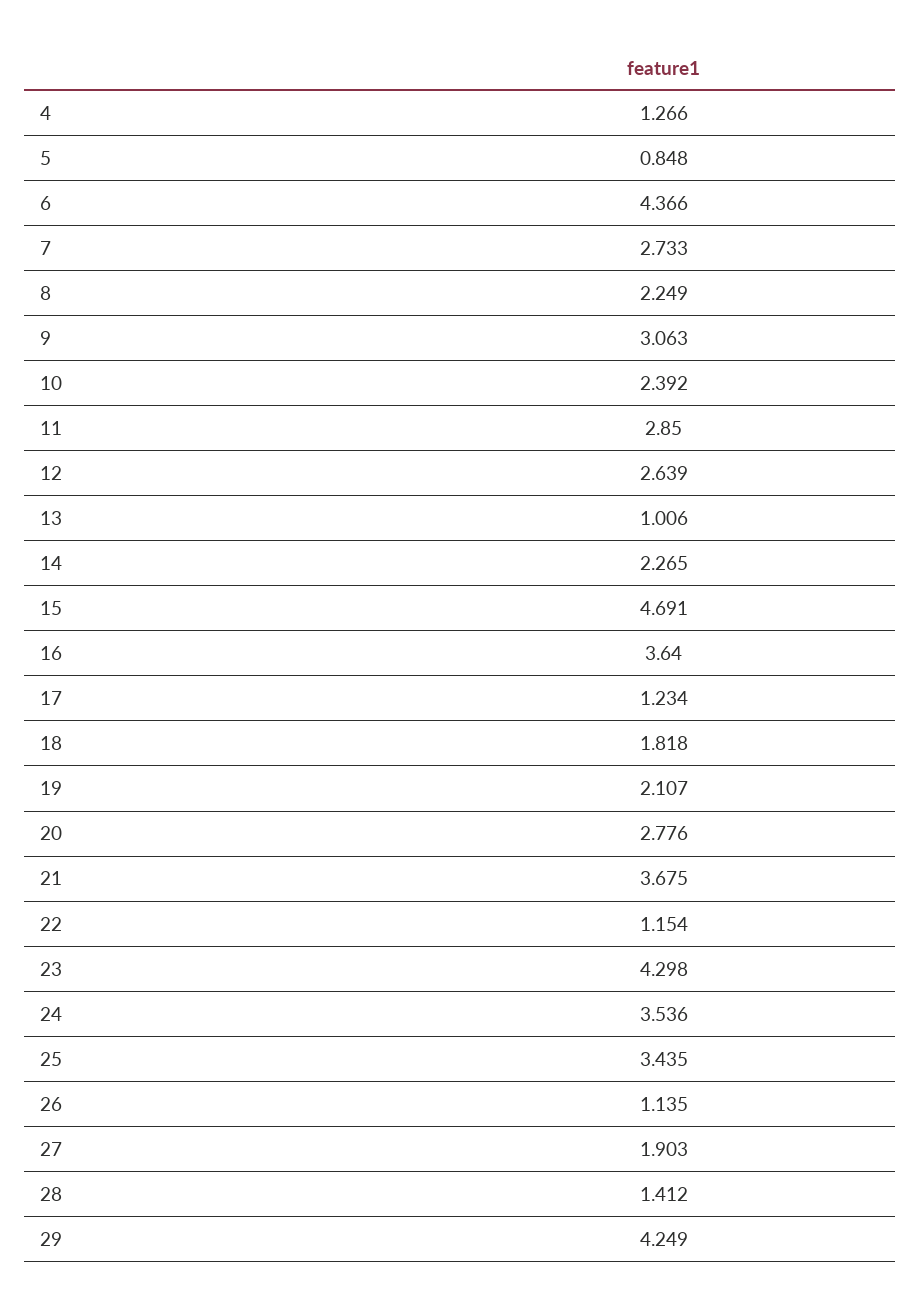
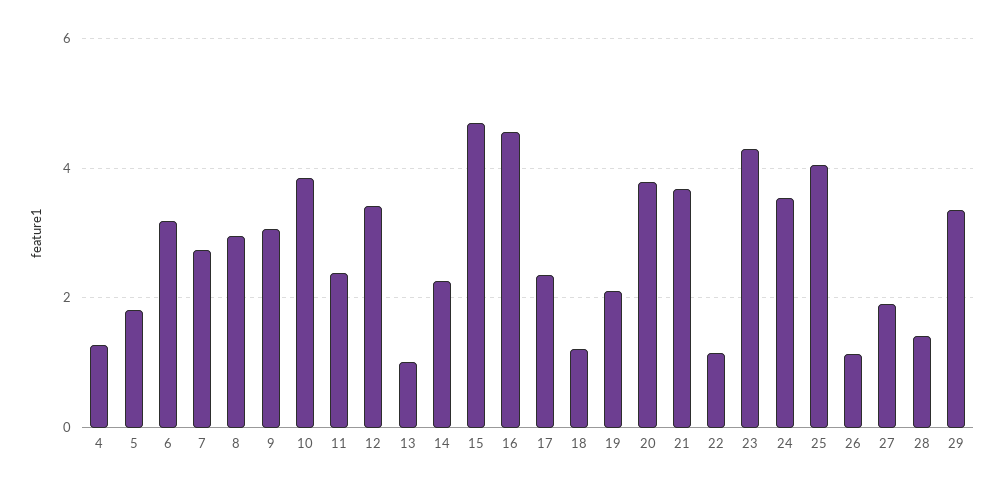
5: 0.848 -> 1.8
6: 4.366 -> 3.2
8: 2.249 -> 3
10: 2.392 -> 3.8
11: 2.85 -> 2.4
12: 2.639 -> 3.4
16: 3.64 -> 4.6
17: 1.234 -> 2.4
18: 1.818 -> 1.2
20: 2.776 -> 3.8
25: 3.435 -> 4
29: 4.249 -> 3.4

